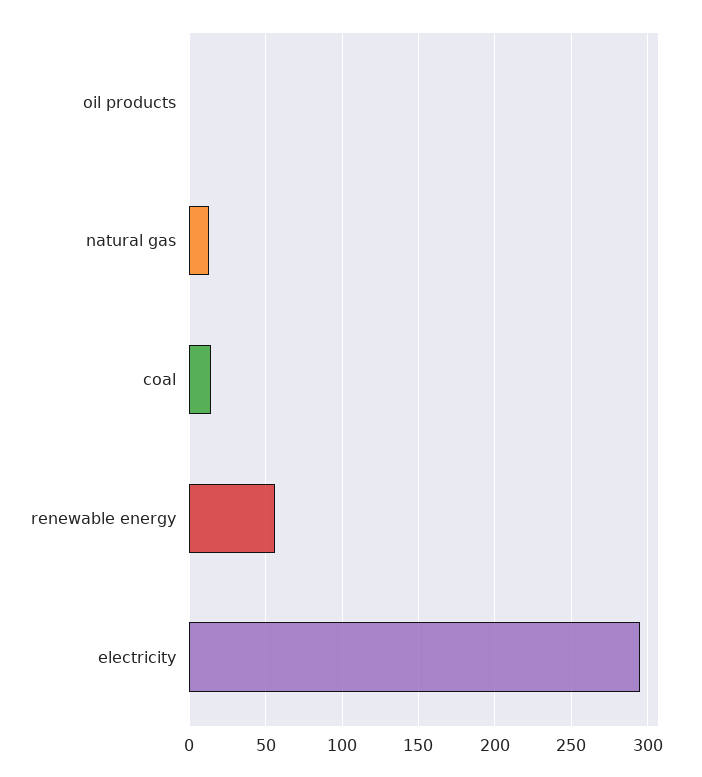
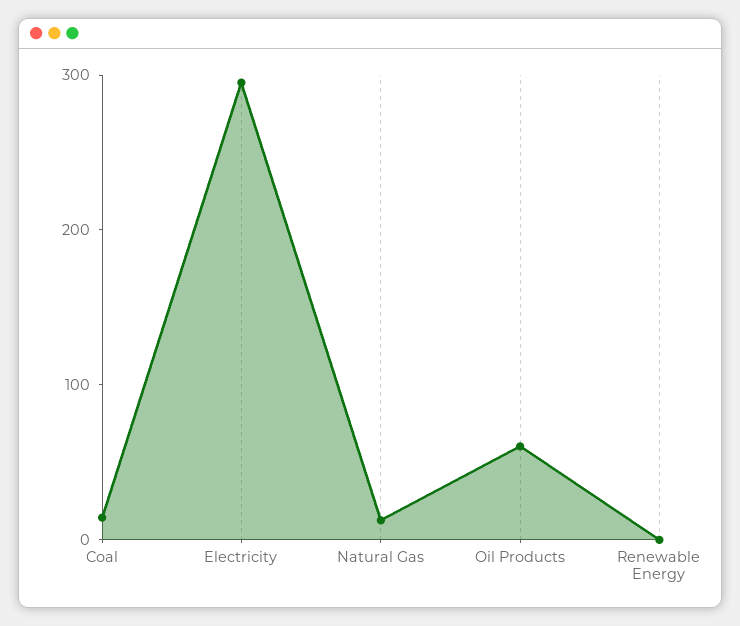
oil products: 0 -> 60
renewable energy: 55 -> 0

